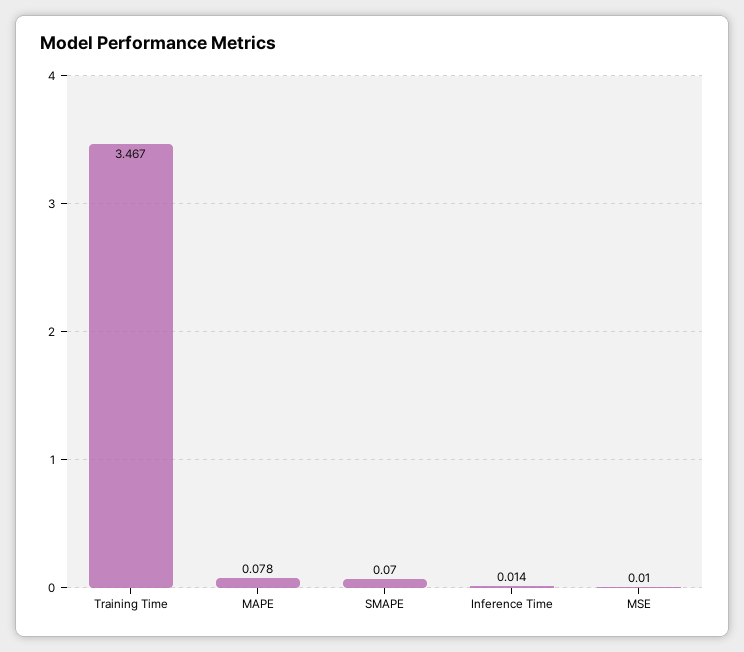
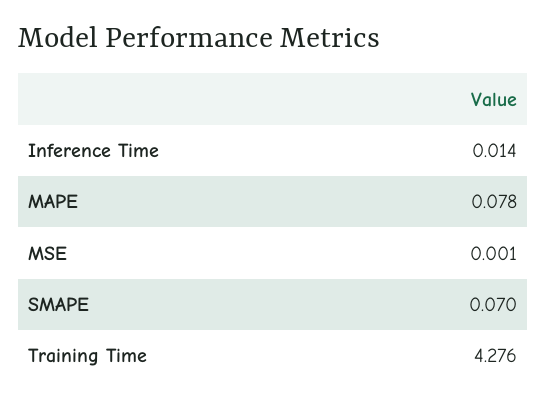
Training Time: 3.467 -> 4.276
MSE: 0.01 -> 0.001

